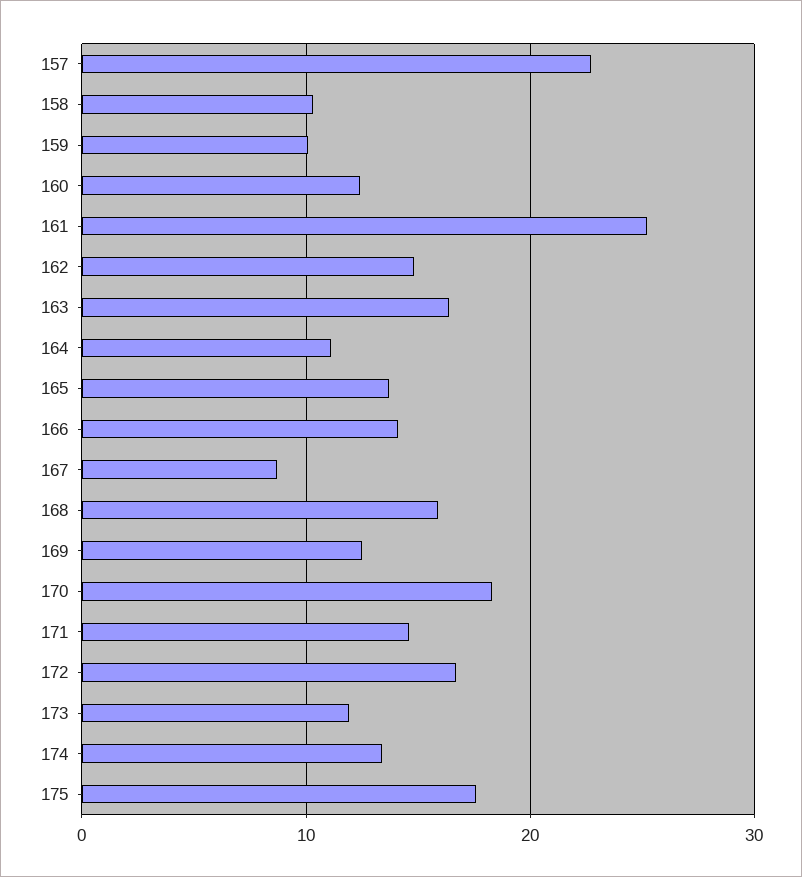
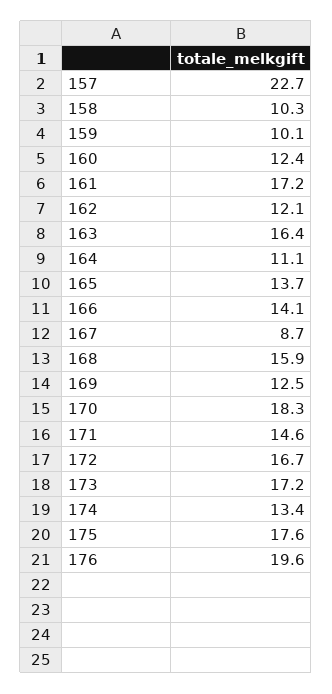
161: 25 -> 17.2
162: 15 -> 12.1
173: 12 -> 17.2
176: none -> 19.6

